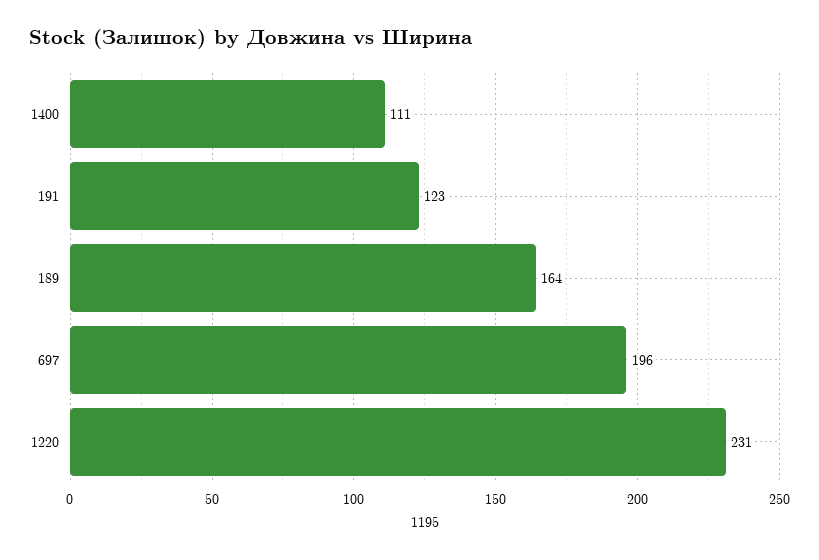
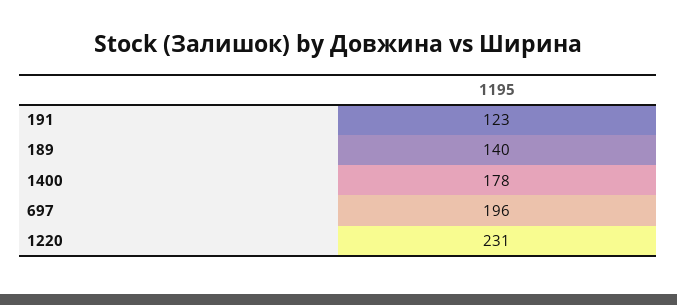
1400: 111 -> 178
189: 164 -> 140

